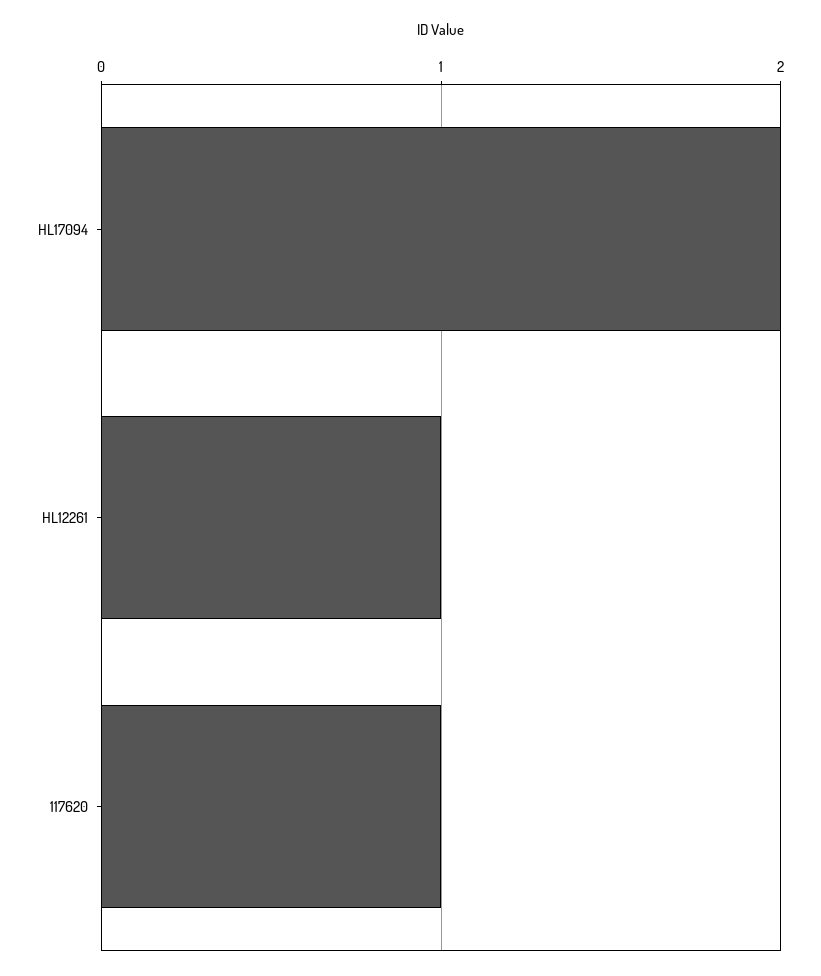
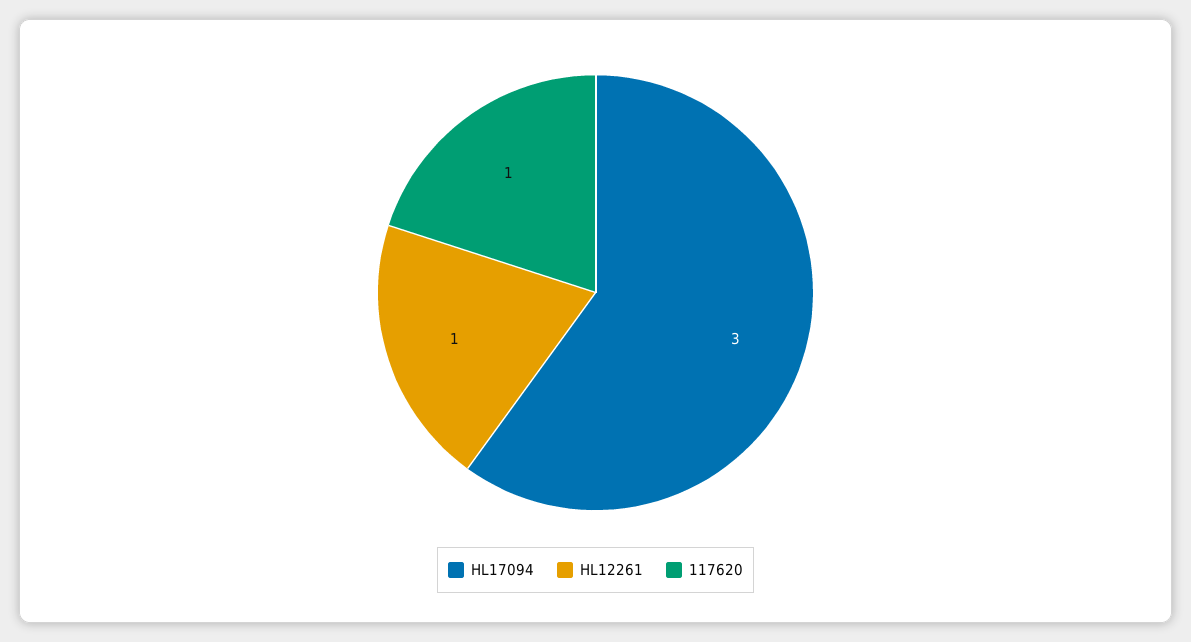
HL17094: 2 -> 3

